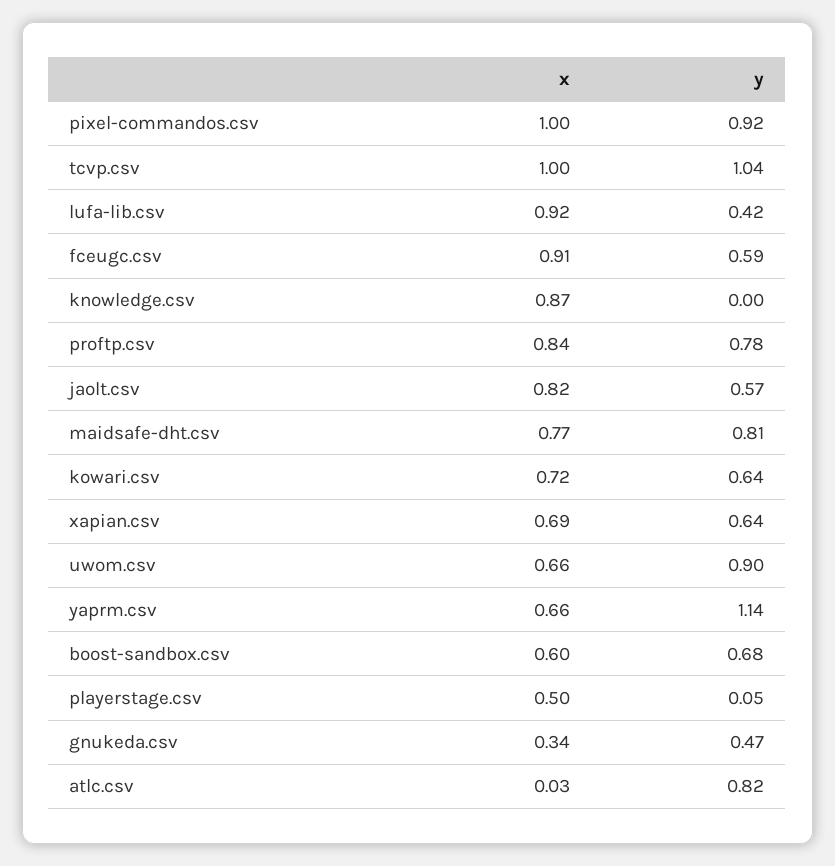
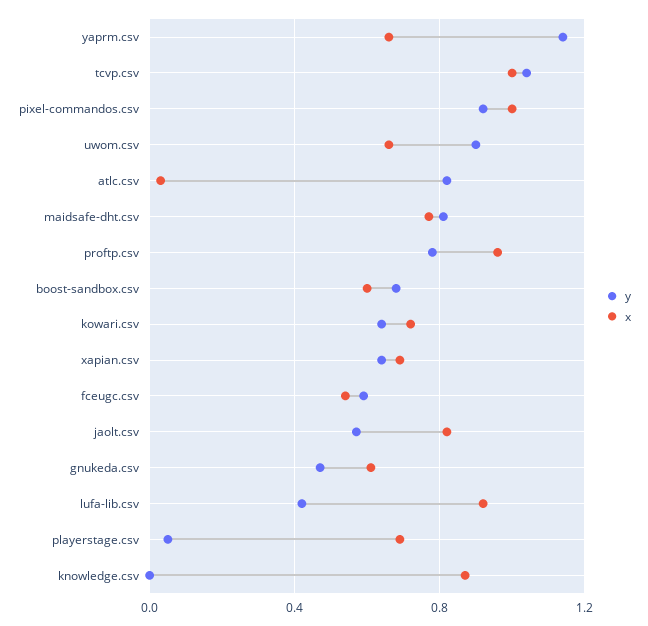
x, fceugc.csv: 0.91 -> 0.55
x, proftp.csv: 0.84 -> 0.95
x, playerstage.csv: 0.5 -> 0.7
x, gnukeda.csv: 0.34 -> 0.6

